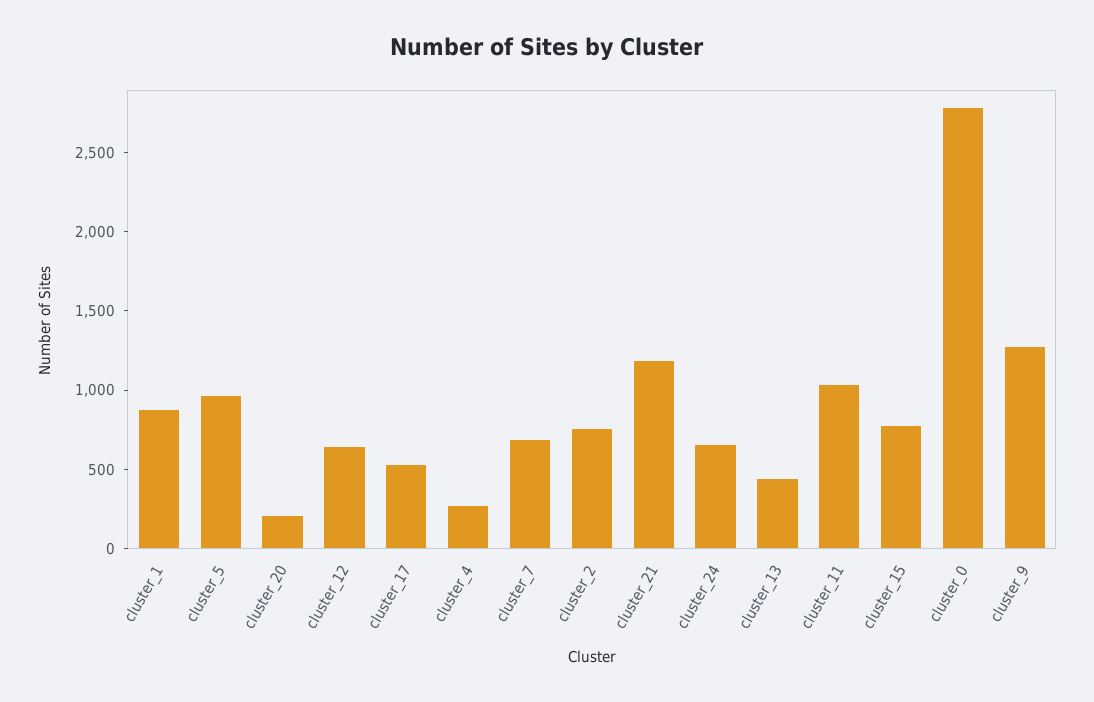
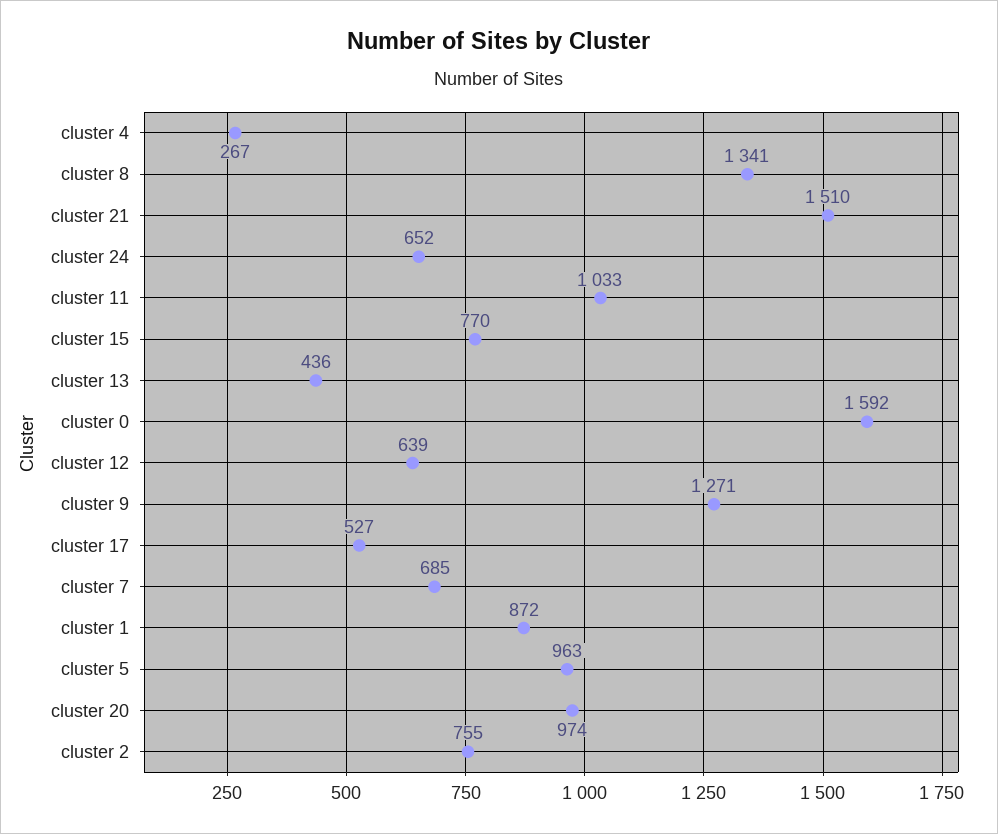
cluster_20: 200 -> 974
cluster_21: 1200 -> 1510
cluster_0: 2800 -> 1592
cluster 8: none -> 1341

